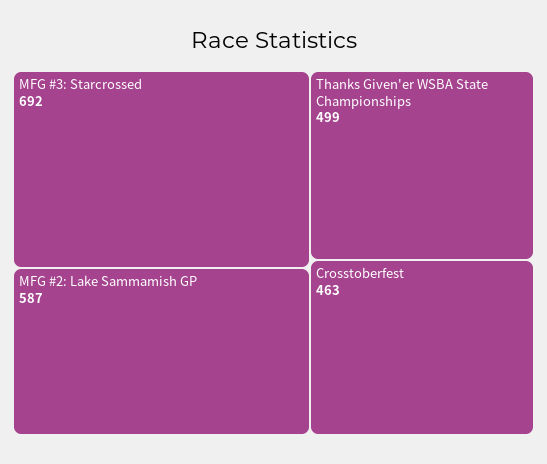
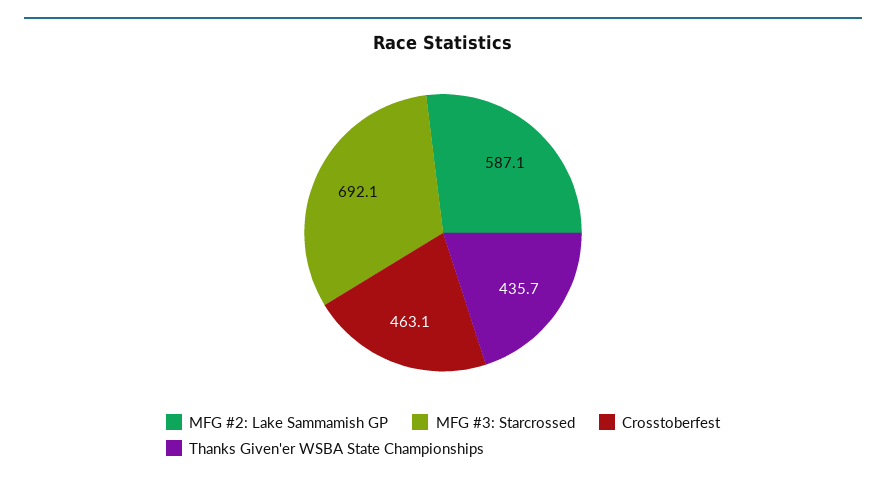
Thanks Given'er WSBA State Championships: 499 -> 435.7

